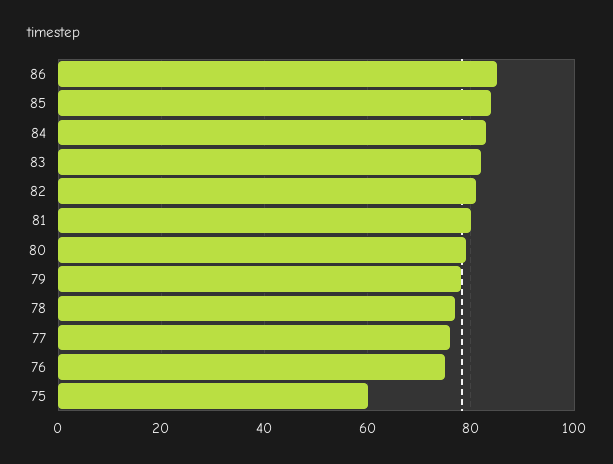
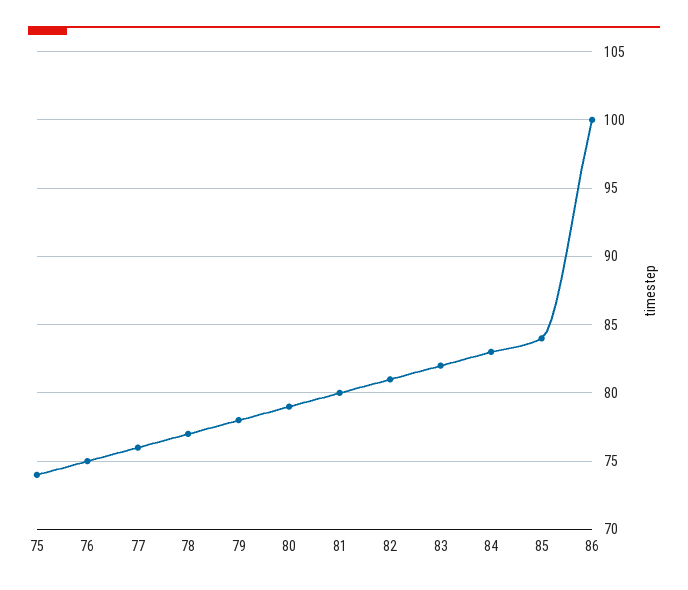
86: 85 -> 100
75: 60 -> 74

